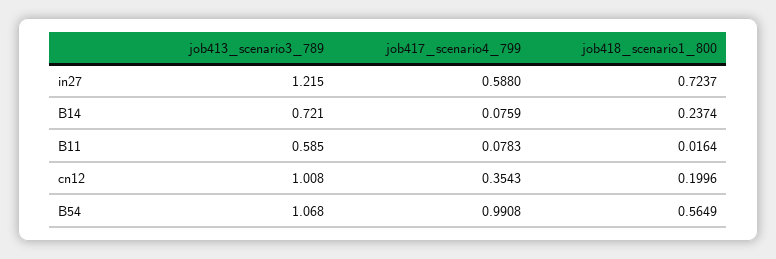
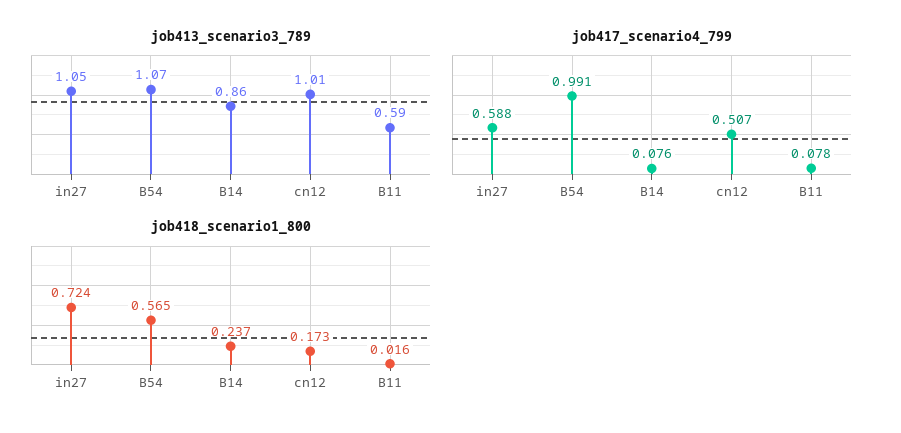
job413_scenario3_789, in27: 1.215 -> 1.05
job413_scenario3_789, B14: 0.721 -> 0.86
job417_scenario4_799, cn12: 0.3543 -> 0.507
job418_scenario1_800, cn12: 0.1996 -> 0.173

